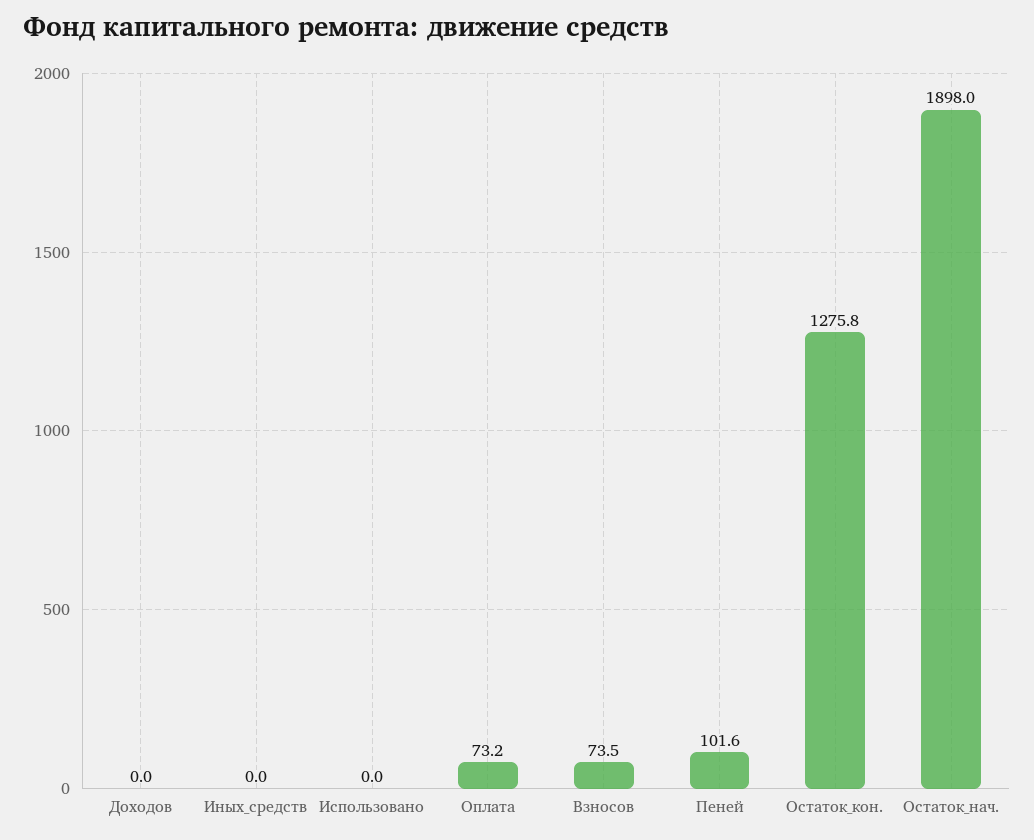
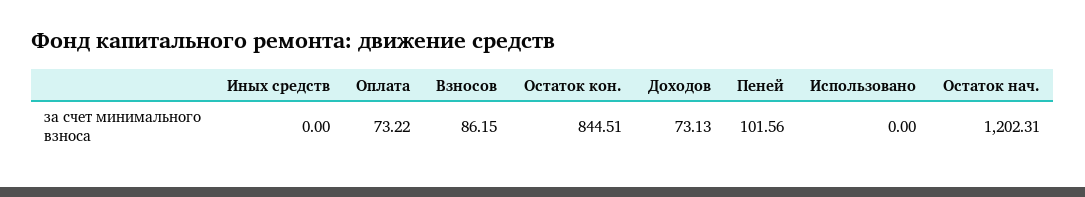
Доходов: 0 -> 73.13
Взносов: 73.5 -> 86.15
Остаток_кон.: 1275.8 -> 844.51
Остаток_нач.: 1898 -> 1202.31

